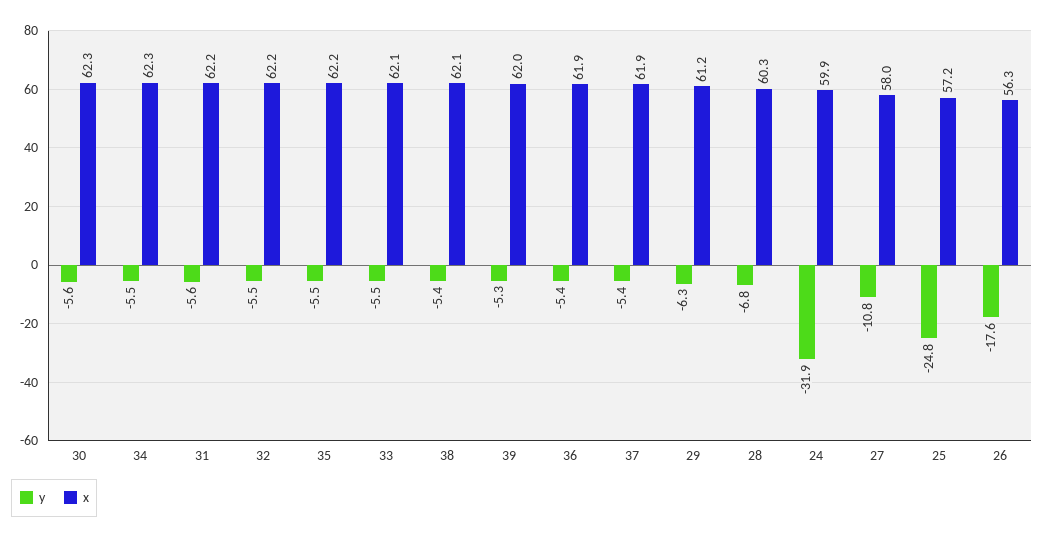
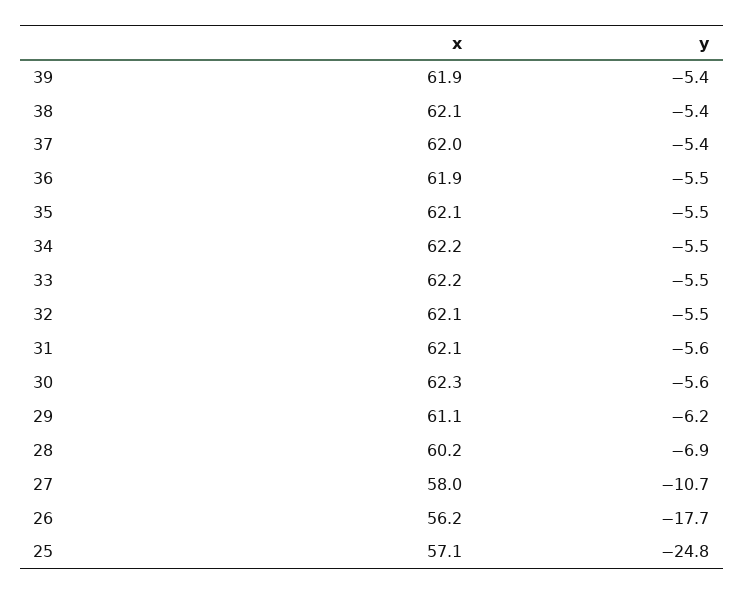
x, 34: 62.3 -> 62.2
x, 31: 62.2 -> 62.1
x, 32: 62.2 -> 62.1
x, 35: 62.2 -> 62.1
x, 33: 62.1 -> 62.2
y, 39: -5.3 -> -5.4
x, 39: 62 -> 61.9
y, 36: -5.4 -> -5.5
x, 37: 61.9 -> 62
y, 29: -6.3 -> -6.2
x, 29: 61.2 -> 61.1
y, 28: -6.8 -> -6.9
x, 28: 60.3 -> 60.2
y, 24: -31.9 -> none
x, 24: 59.9 -> none
y, 27: -10.8 -> -10.7
x, 25: 57.2 -> 57.1
y, 26: -17.6 -> -17.7
x, 26: 56.3 -> 56.2

